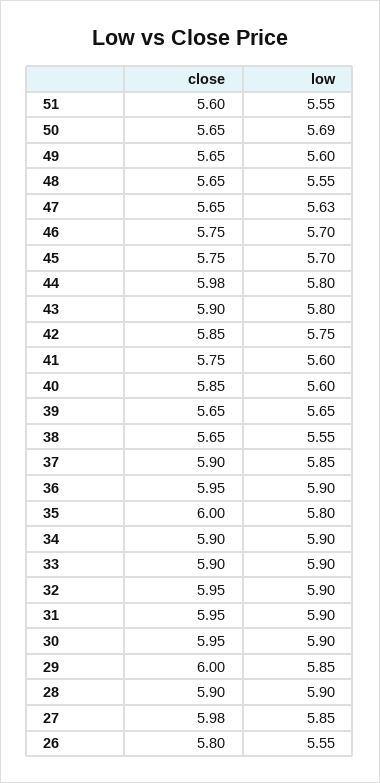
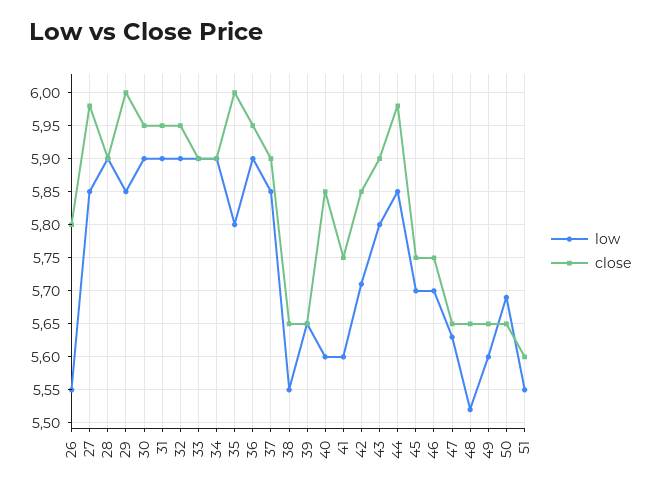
low, 48: 5.55 -> 5.52
low, 44: 5.8 -> 5.85
low, 42: 5.75 -> 5.71

